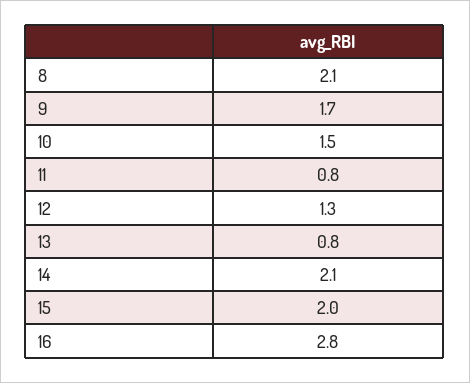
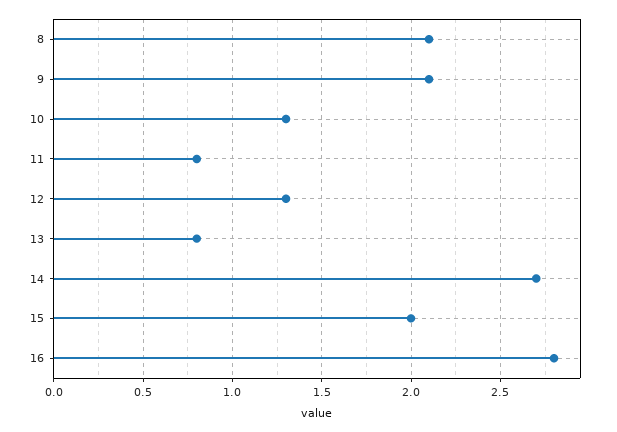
9: 1.7 -> 2.1
10: 1.5 -> 1.3
14: 2.1 -> 2.7

